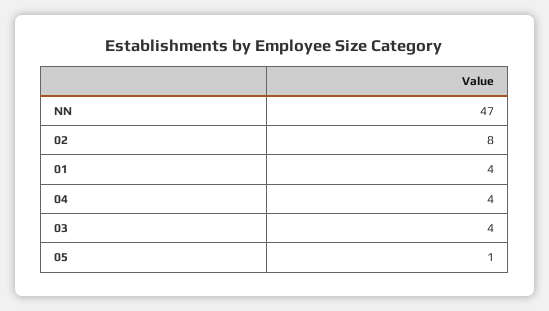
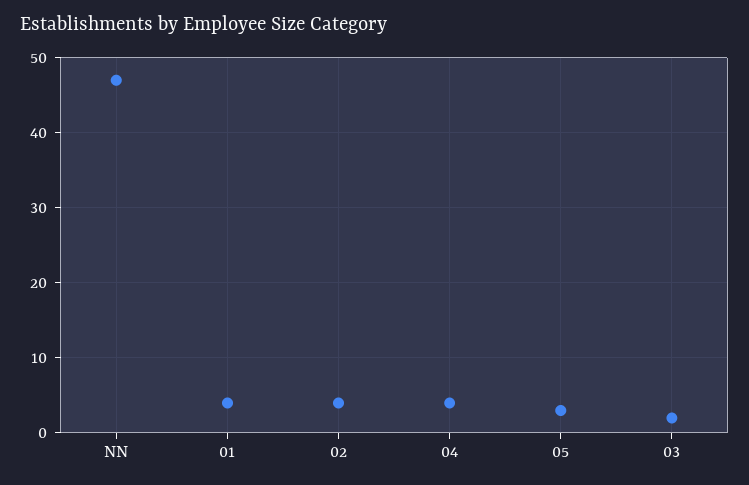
02: 8 -> 4
03: 4 -> 2
05: 1 -> 3

